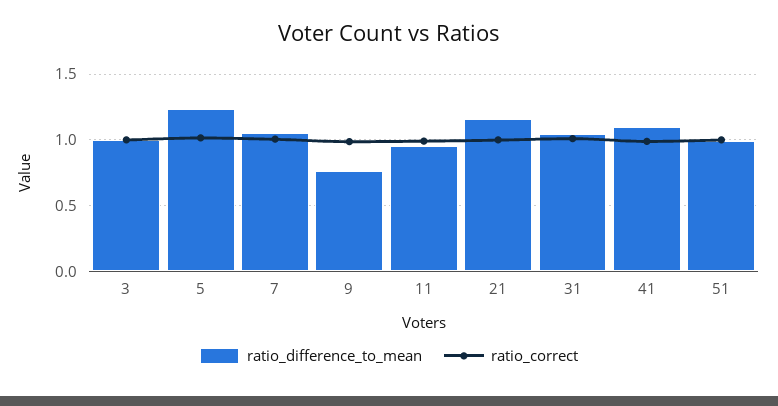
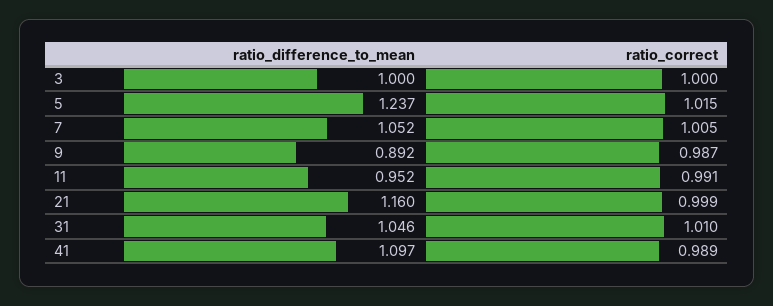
ratio_difference_to_mean, 9: 0.75 -> 0.892
ratio_difference_to_mean, 51: 1 -> none
ratio_correct, 51: 1 -> none

